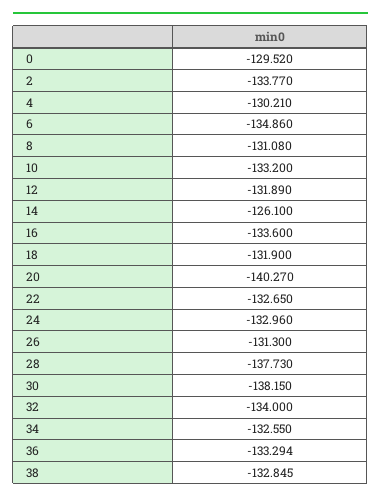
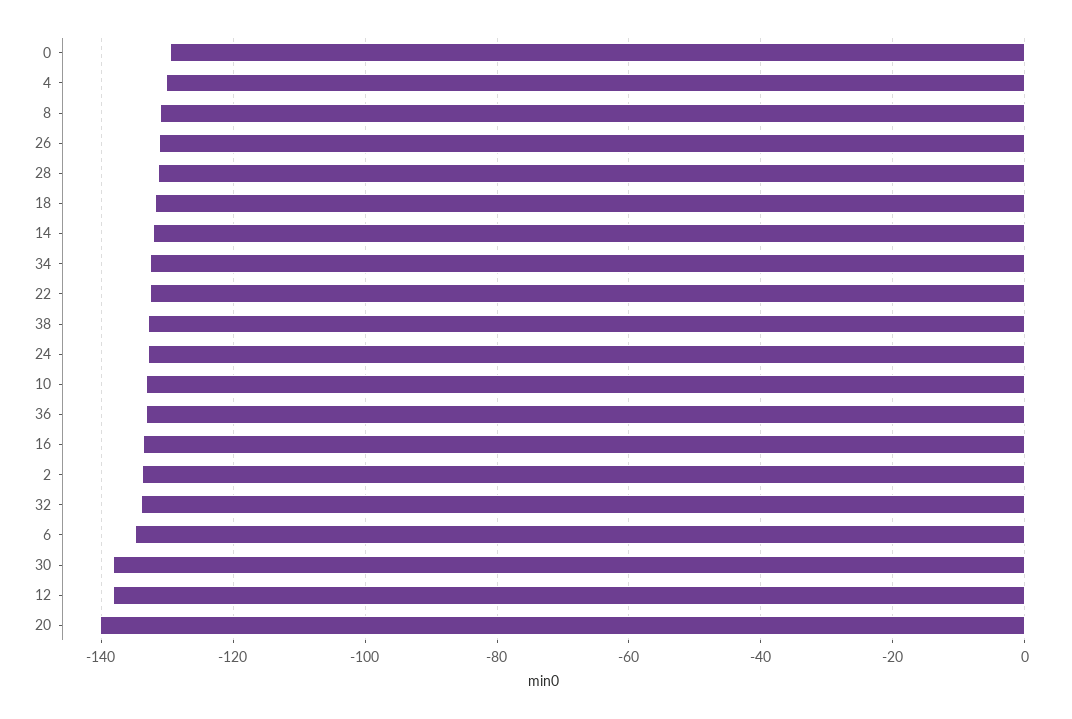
12: -131.89 -> -138
14: -126.1 -> -132
28: -137.73 -> -132

